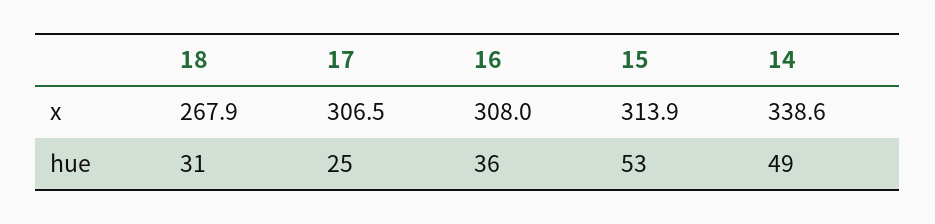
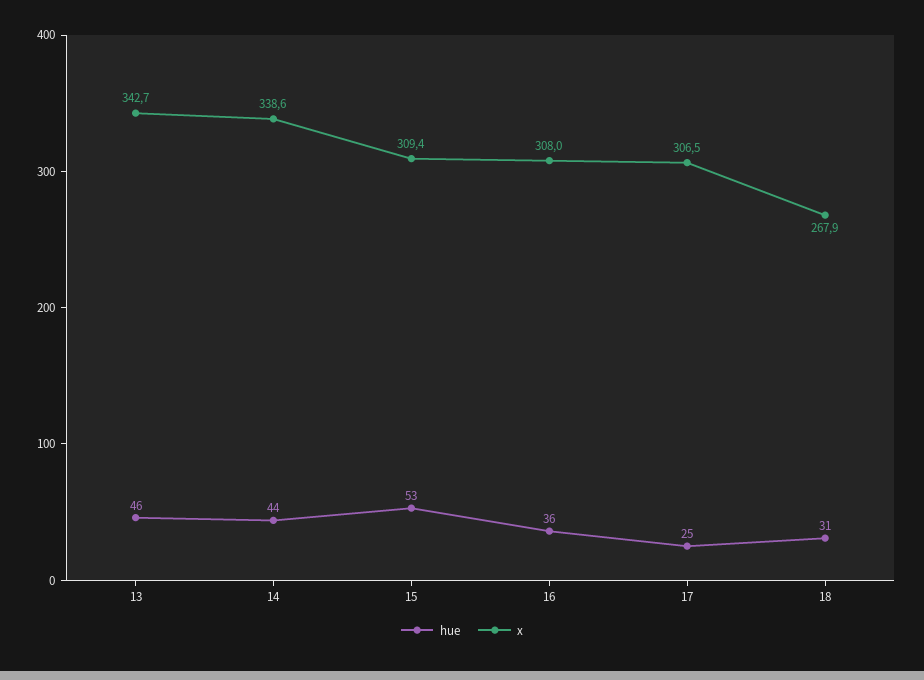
x, 15: 313.9 -> 309.4
hue, 14: 49 -> 44
hue, 13: none -> 46
x, 13: none -> 342.7

